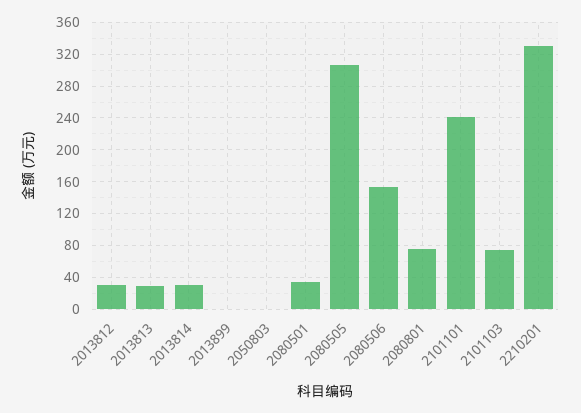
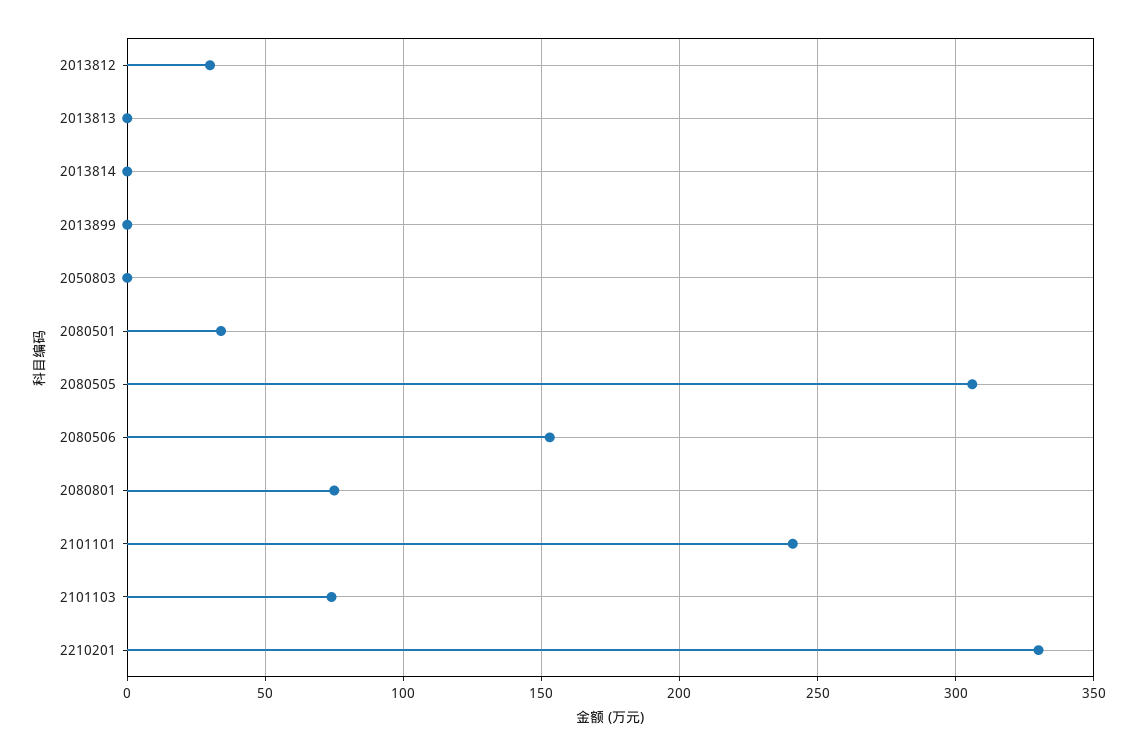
2013813: 30 -> 0
2013814: 30 -> 0

